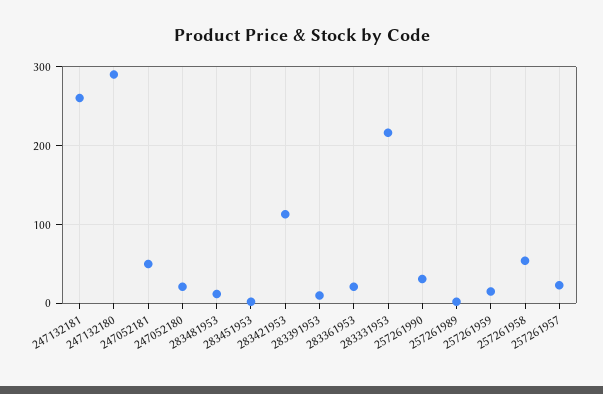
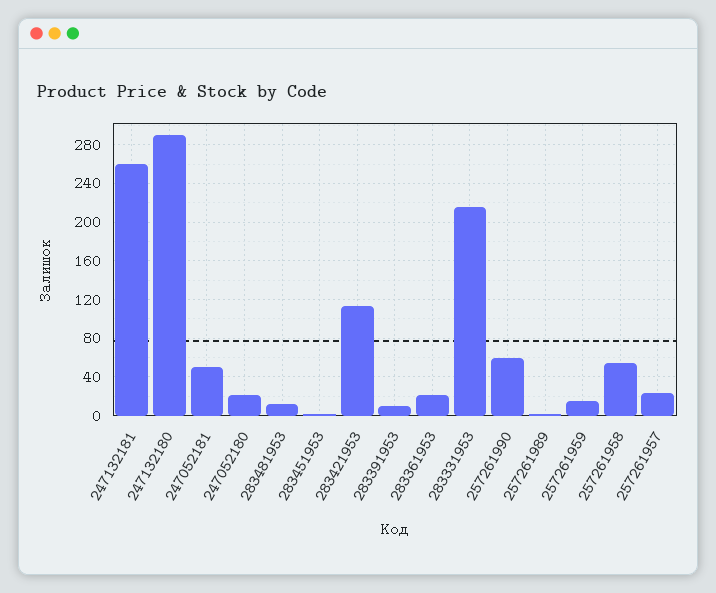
257261990: 30 -> 60

